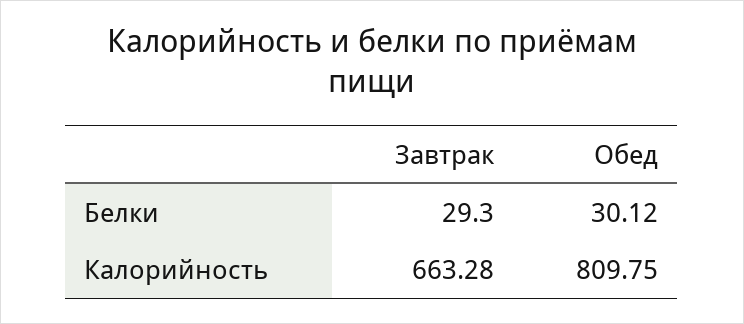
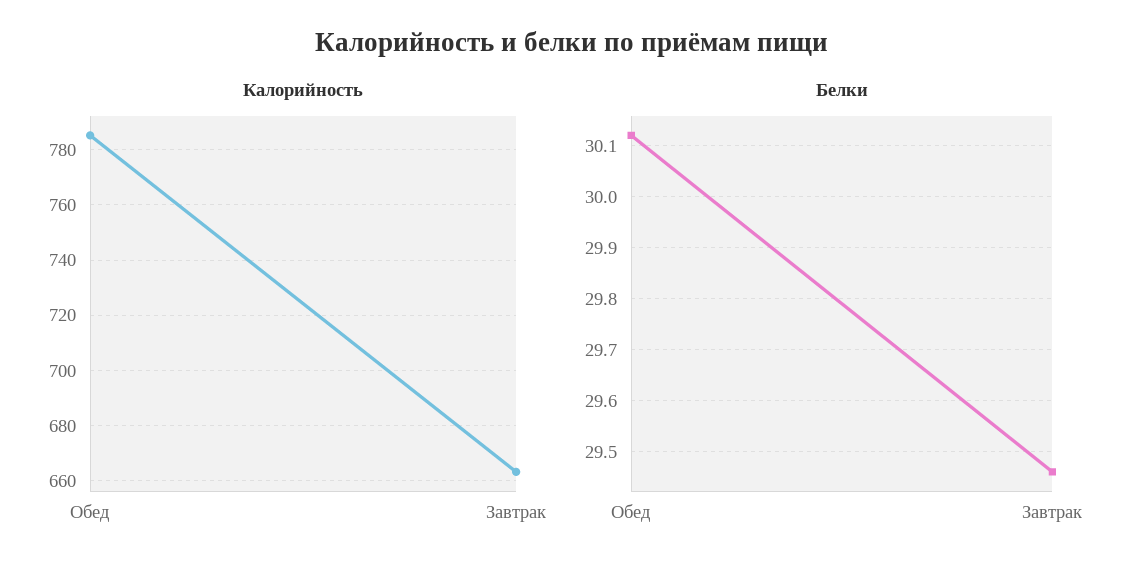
Белки, Завтрак: 29.3 -> 29.45
Калорийность, Обед: 809.75 -> 785

